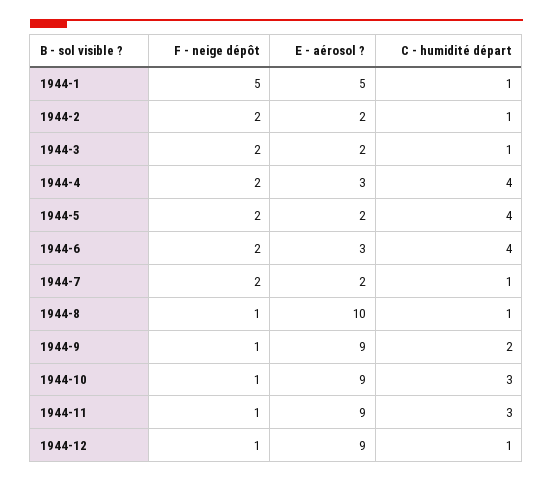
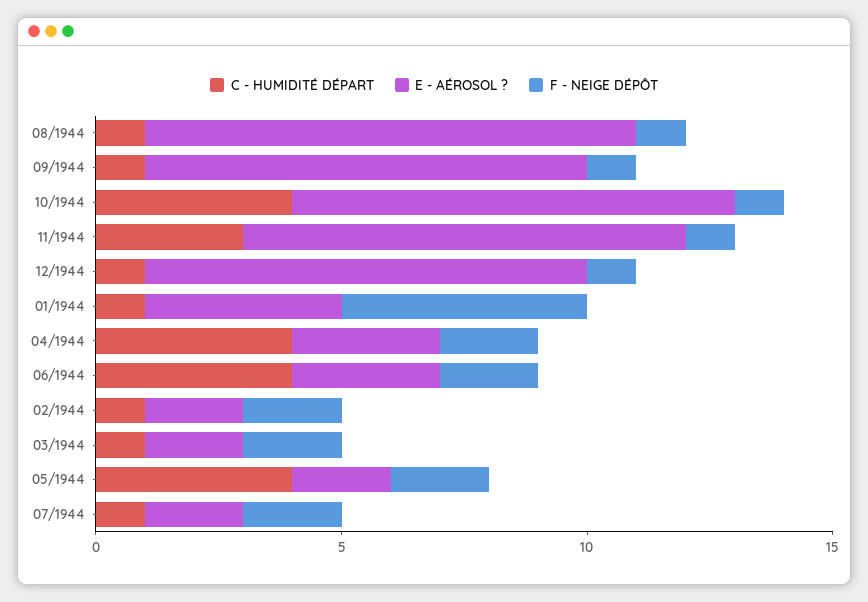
E - aérosol ?, 1944-1: 5 -> 4
C - humidité départ, 1944-9: 2 -> 1
C - humidité départ, 1944-10: 3 -> 4

